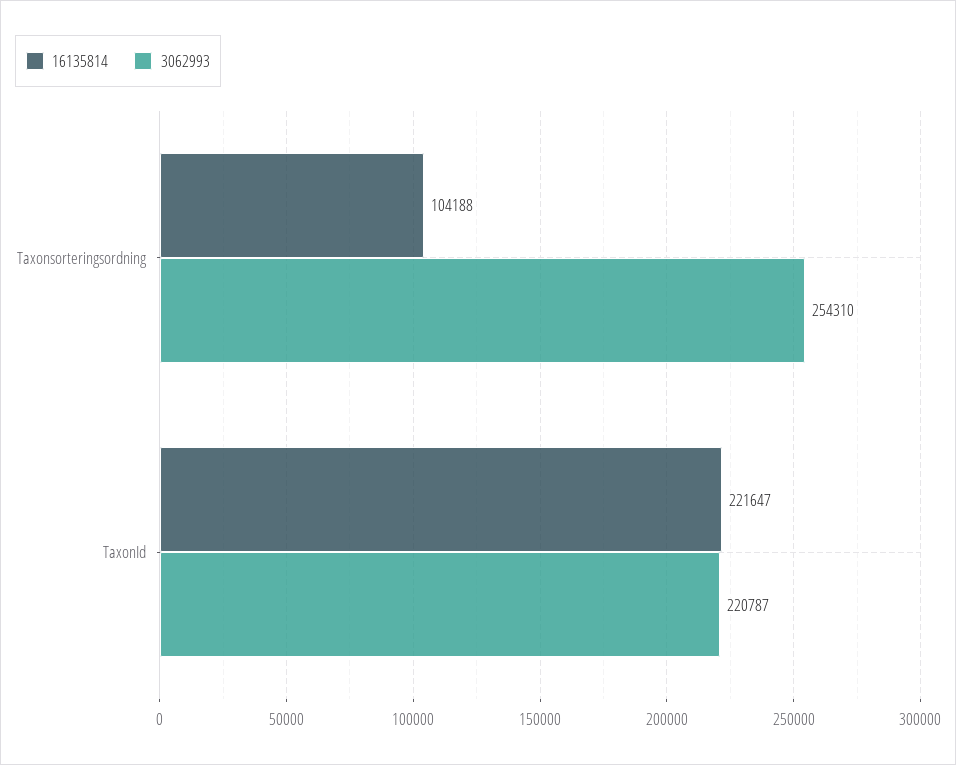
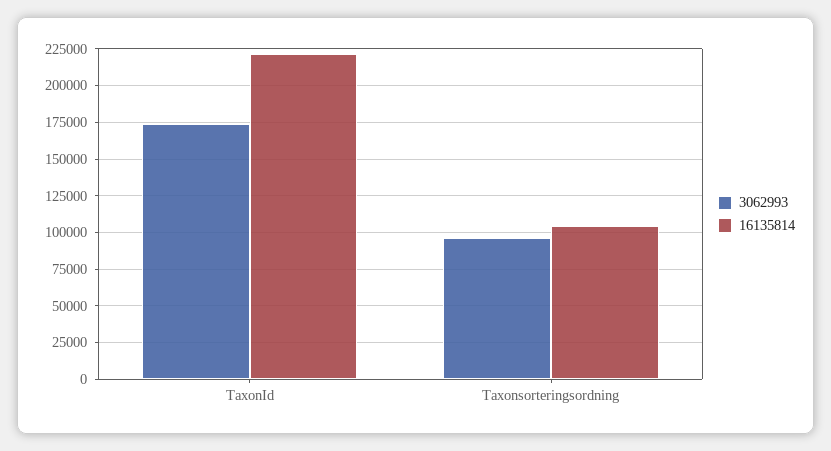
3062993, Taxonsorteringsordning: 254310 -> 95000
3062993, TaxonId: 220787 -> 175000

